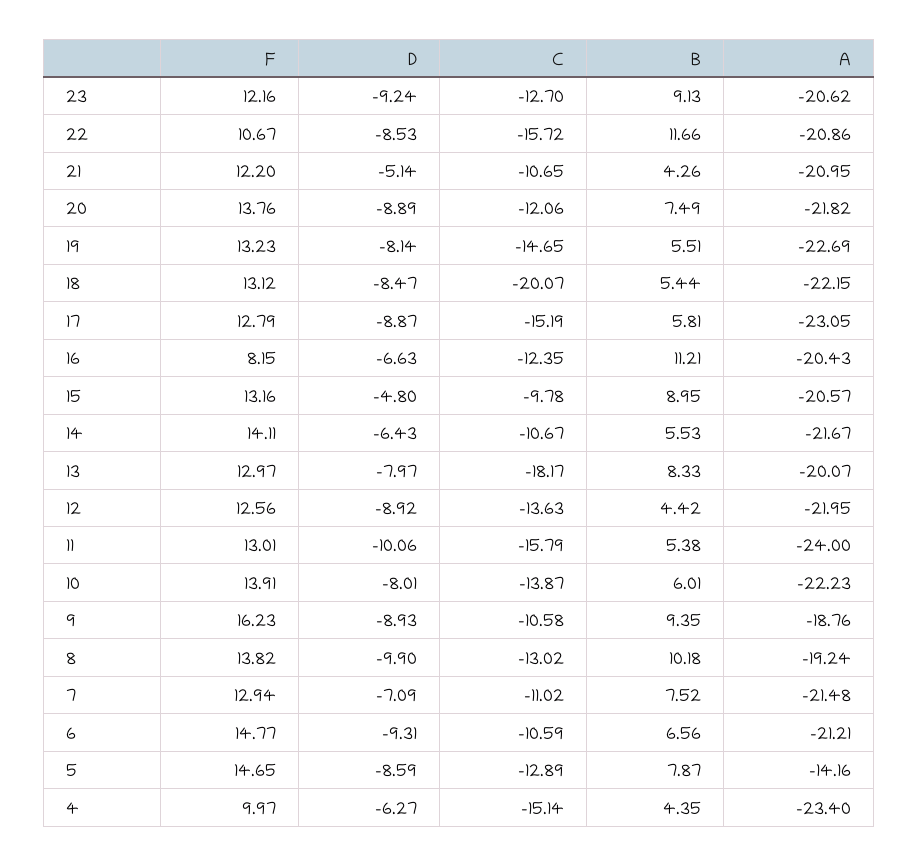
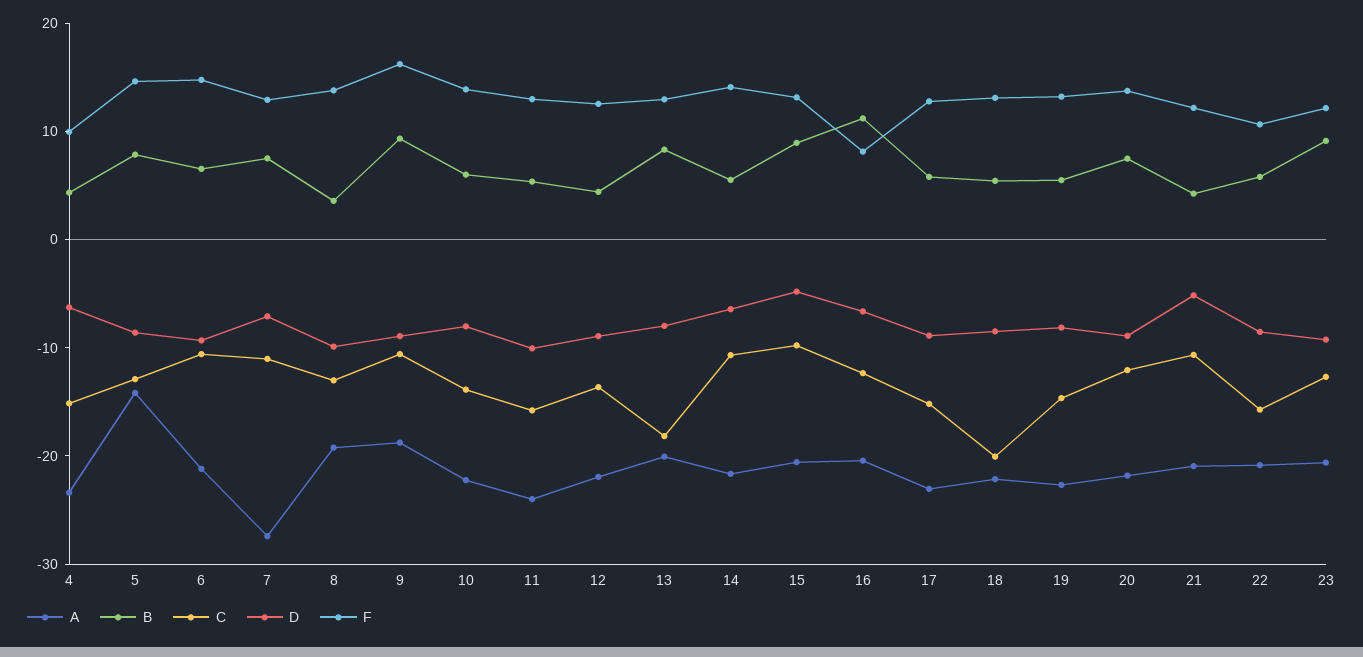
B, 22: 11.66 -> 6
B, 8: 10.18 -> 4
A, 7: -21.48 -> -28

